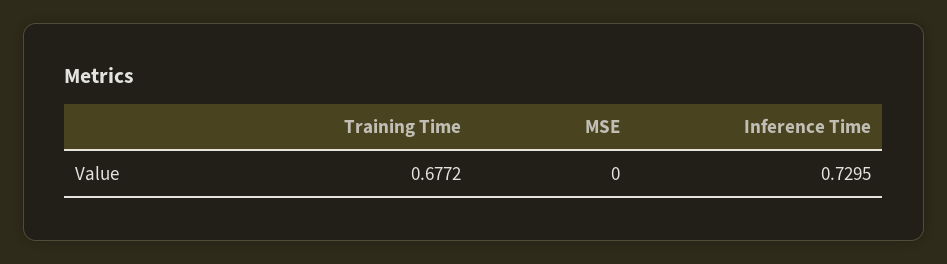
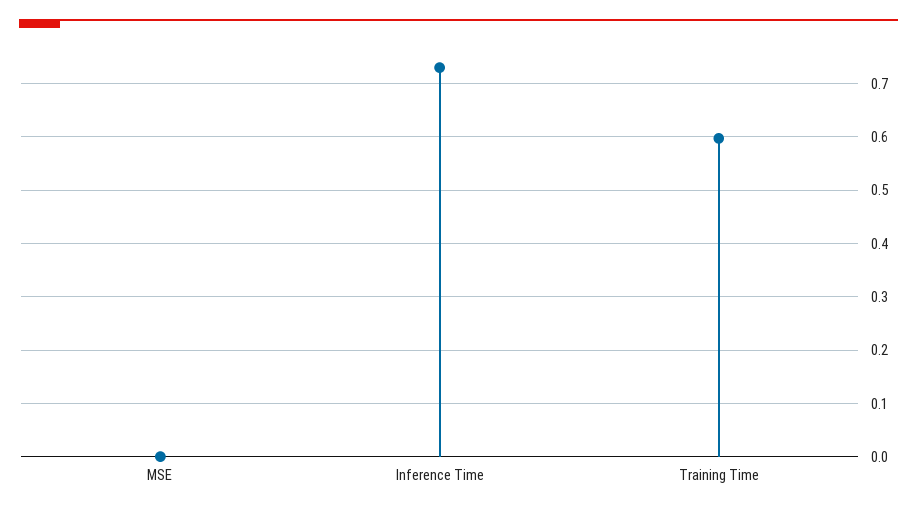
Training Time: 0.6772 -> 0.6

